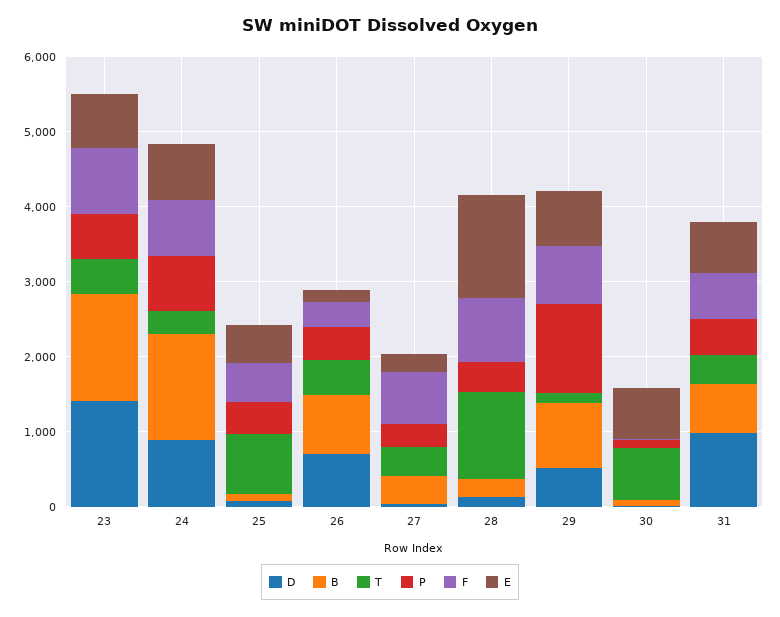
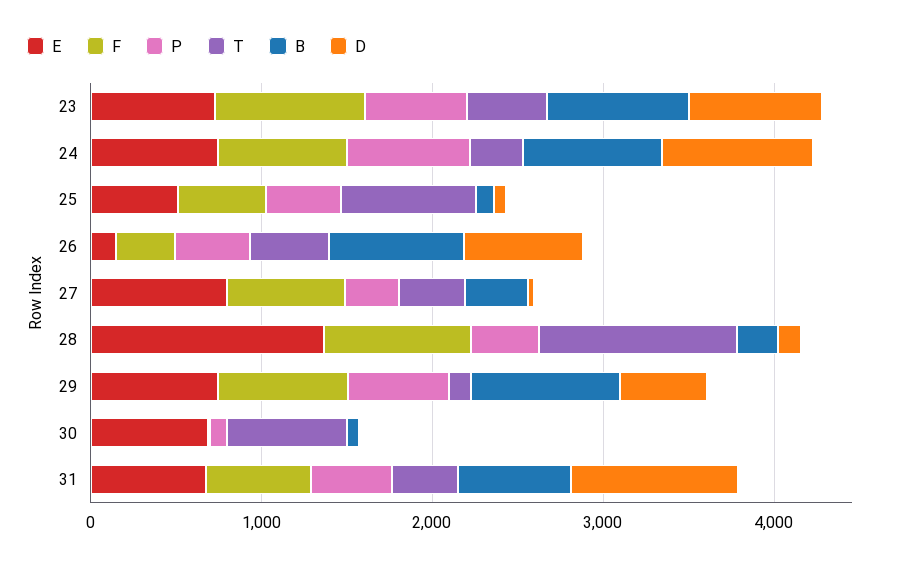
D, 23: 1400 -> 800
B, 23: 1400 -> 800
B, 24: 1400 -> 800
E, 27: 200 -> 800
P, 29: 1200 -> 600

